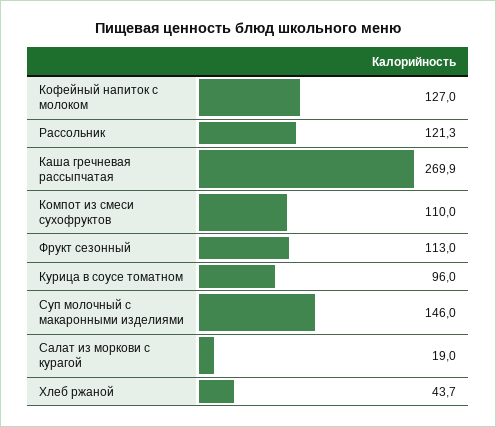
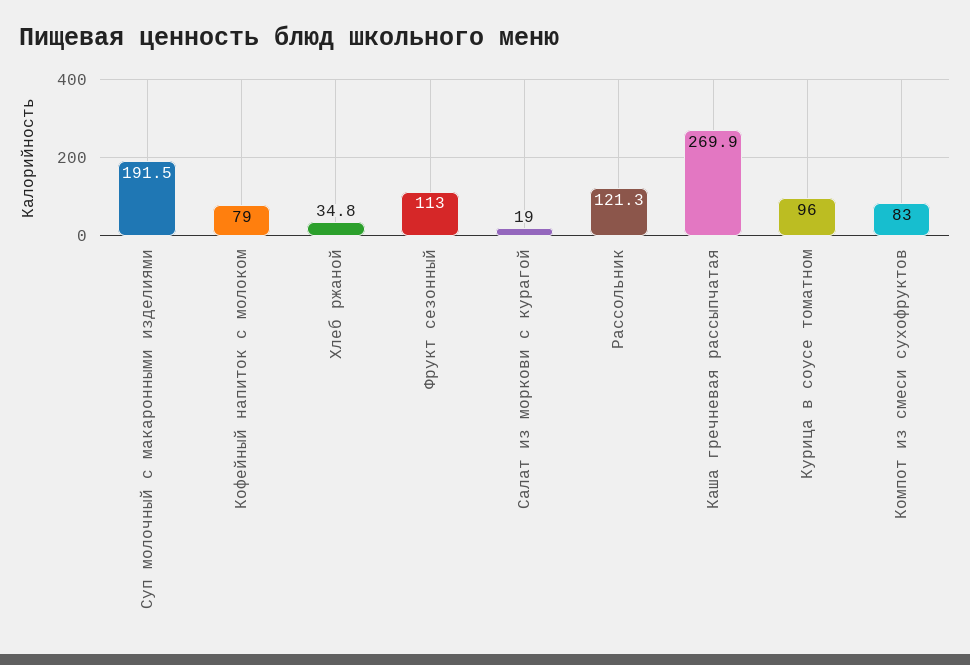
Кофейный напиток с молоком: 127 -> 79
Компот из смеси сухофруктов: 110 -> 83
Суп молочный с макаронными изделиями: 146 -> 191.5
Хлеб ржаной: 43.7 -> 34.8

